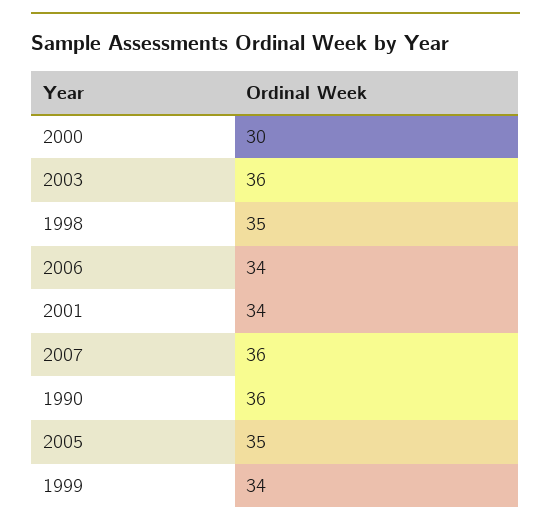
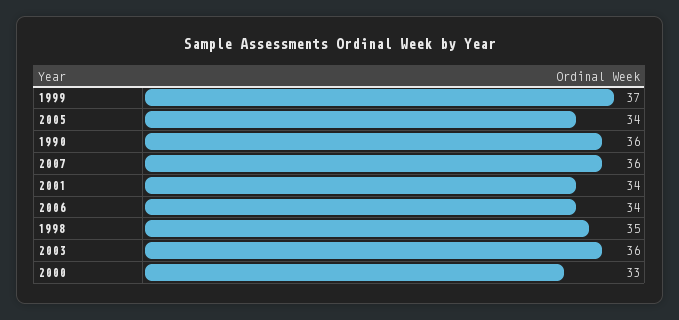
2000: 30 -> 33
2005: 35 -> 34
1999: 34 -> 37

